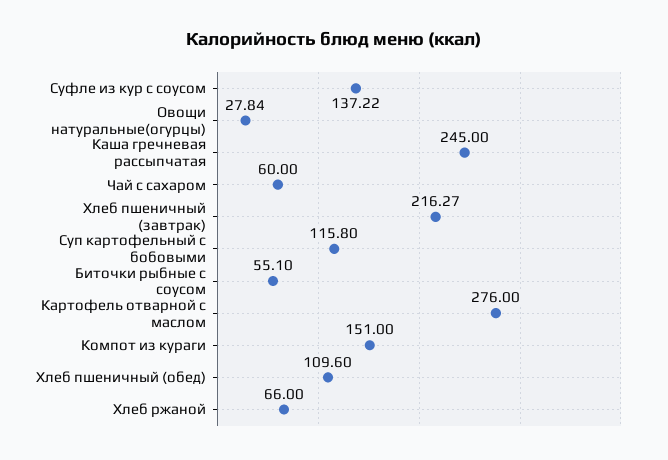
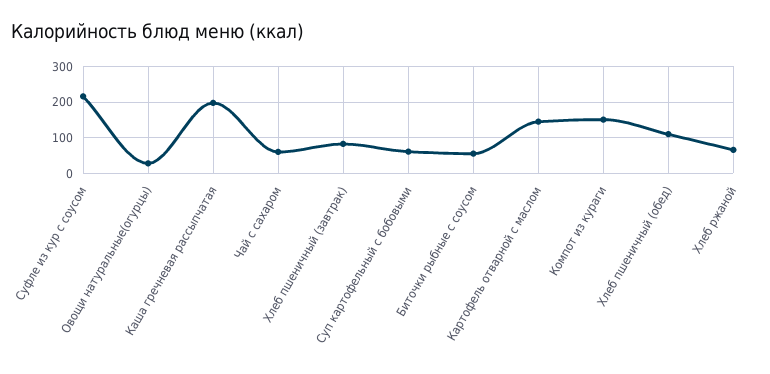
Суфле из кур с соусом: 137.22 -> 220
Каша гречневая рассыпчатая: 245 -> 200
Хлеб пшеничный (завтрак): 216.27 -> 80
Суп картофельный с бобовыми: 115.8 -> 60
Картофель отварной с маслом: 276 -> 140

